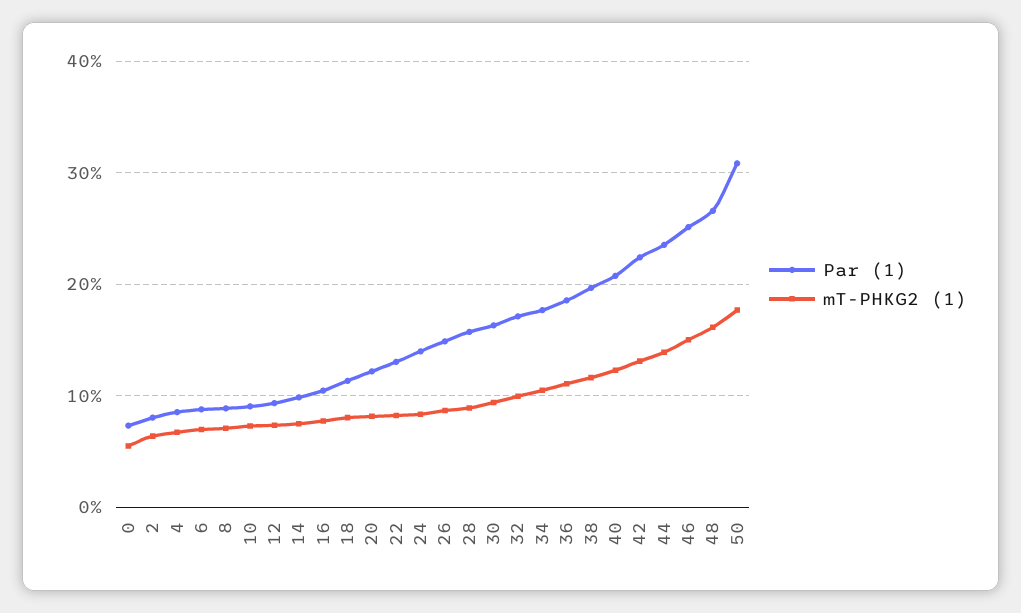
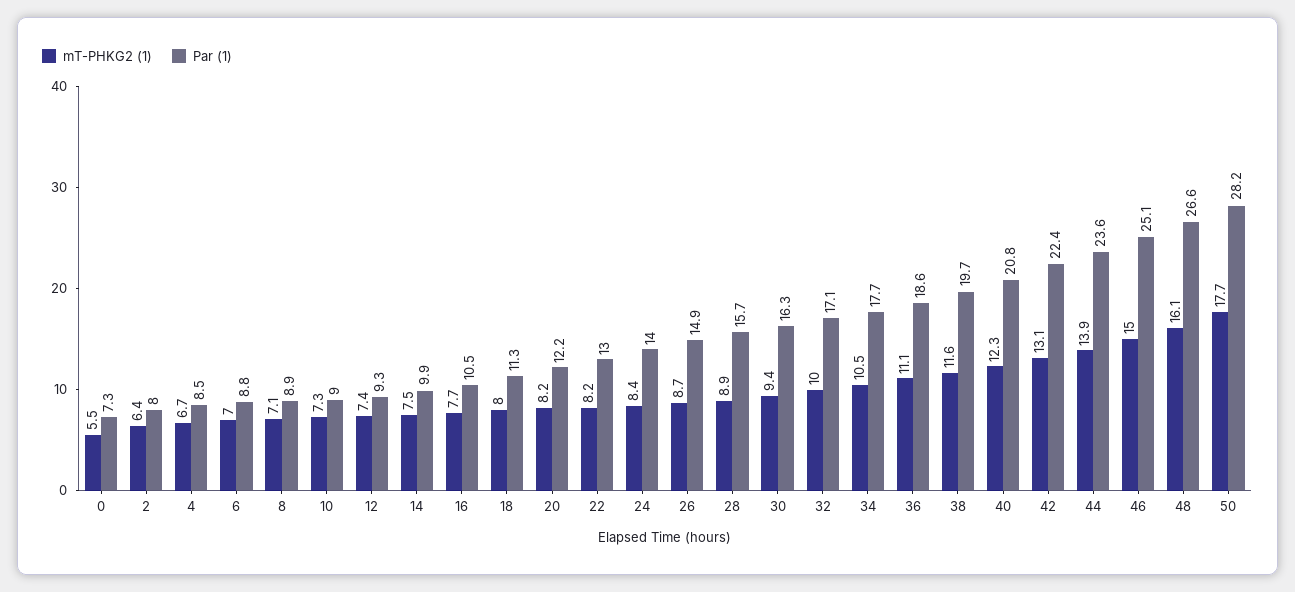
Par (1), 50: 31 -> 28.2

